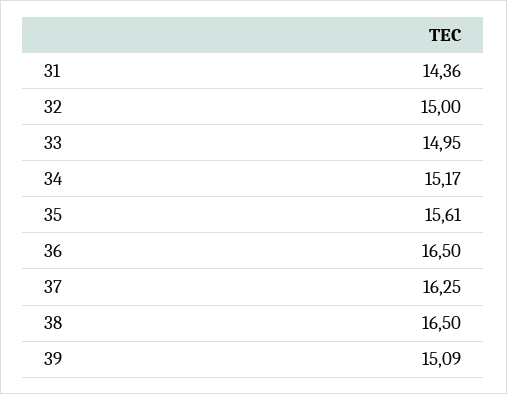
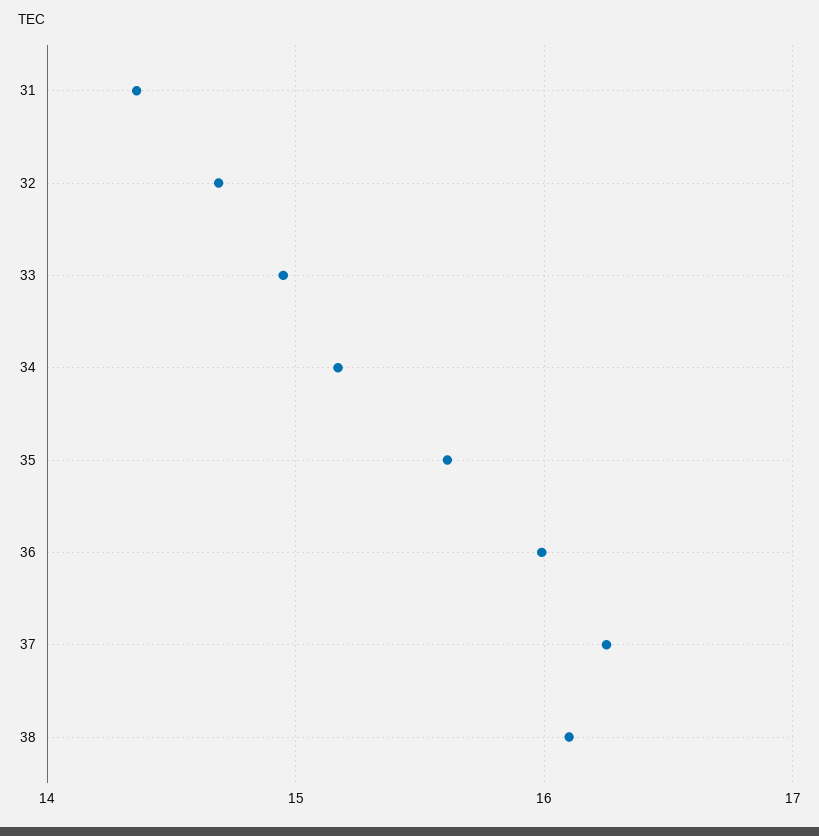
32: 15 -> 14.7
36: 16.5 -> 16
38: 16.5 -> 16.1
39: 15.09 -> none

